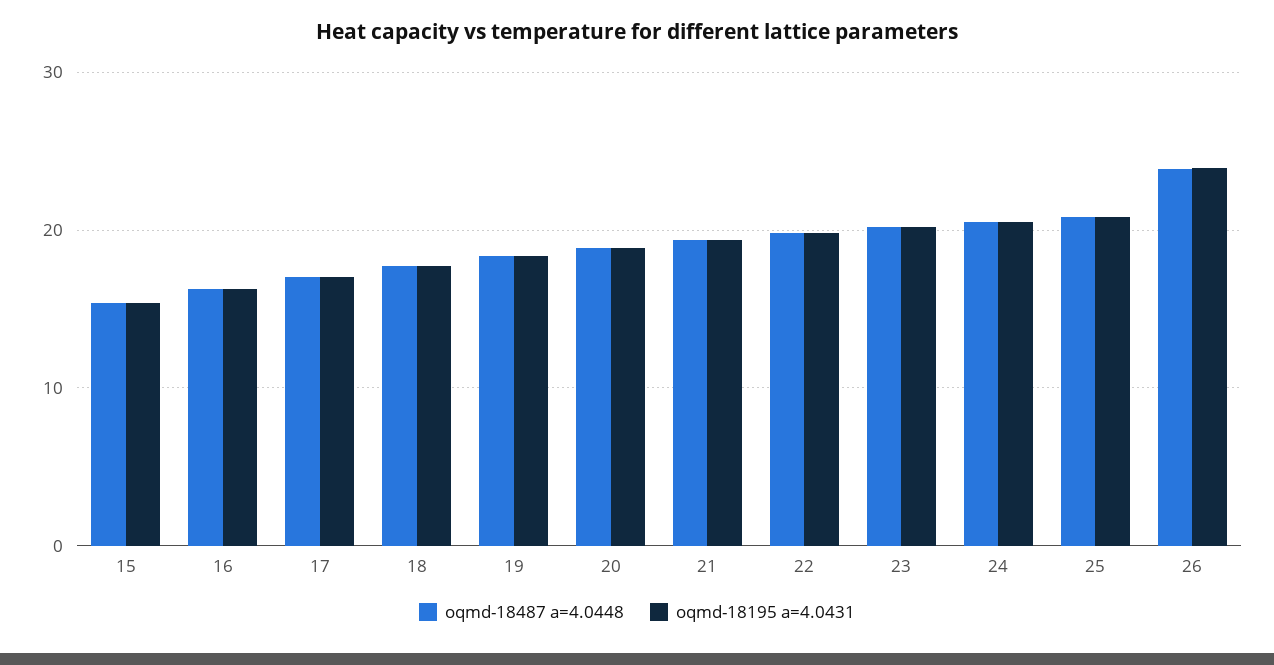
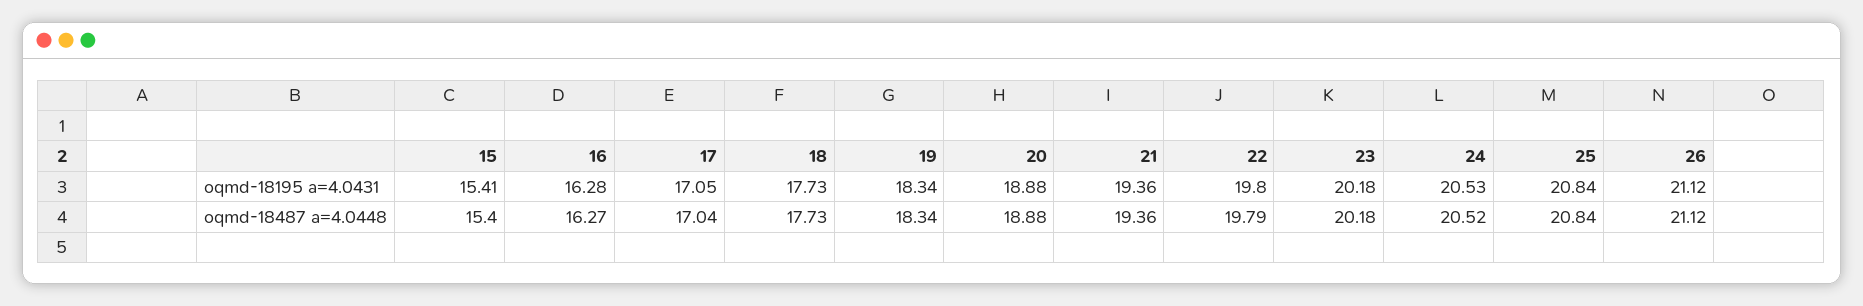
oqmd-18487 a=4.0448, 26: 24 -> 21.12
oqmd-18195 a=4.0431, 26: 24 -> 21.12

